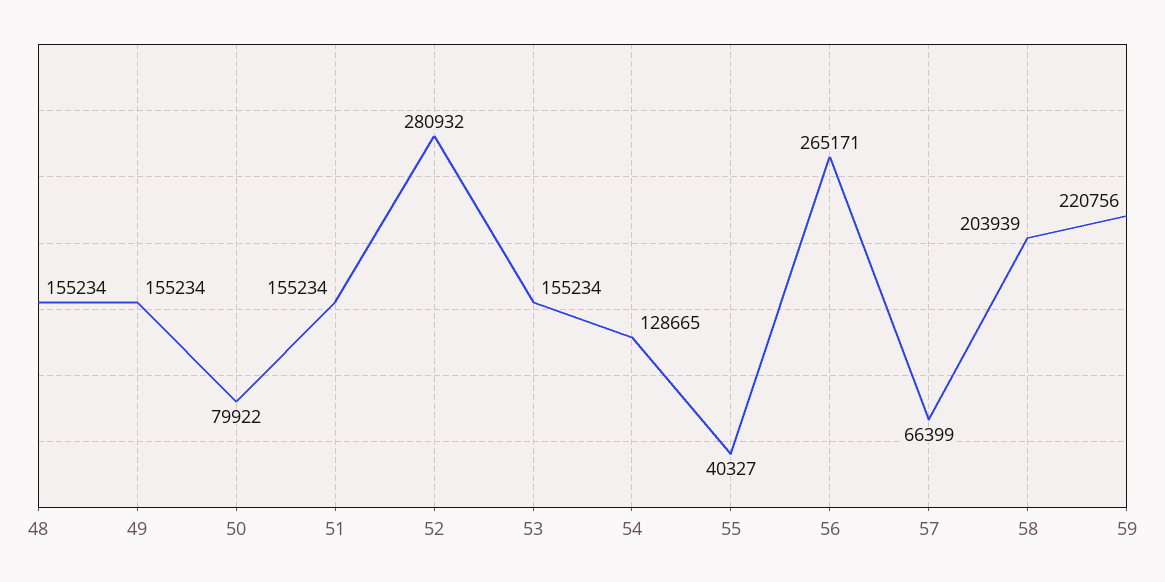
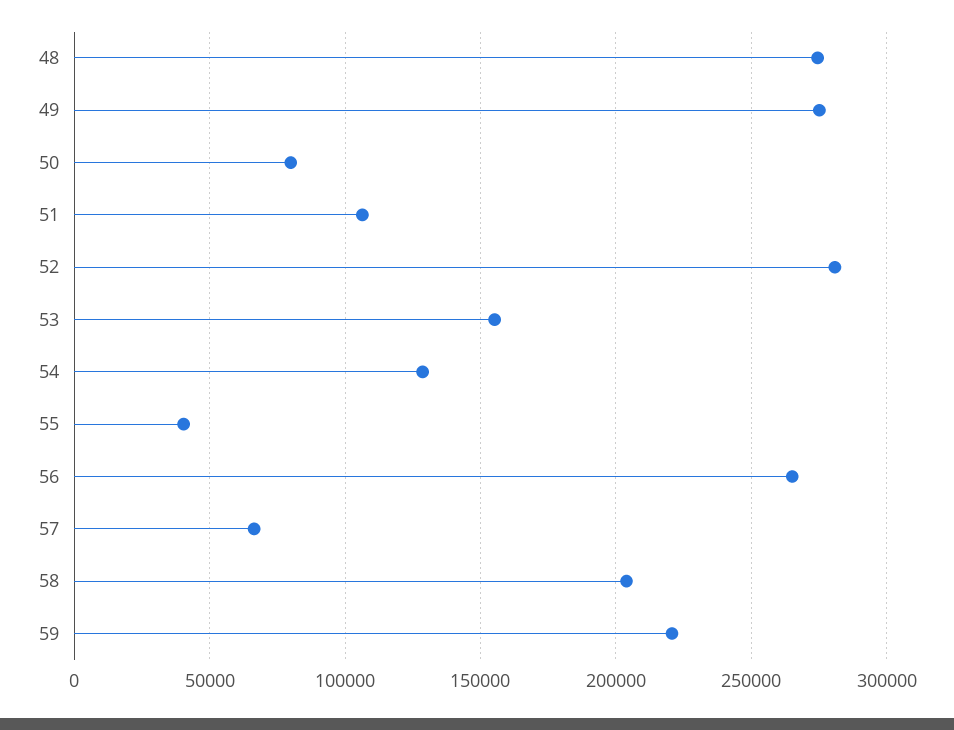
48: 155234 -> 275000
49: 155234 -> 275000
51: 155234 -> 105000

